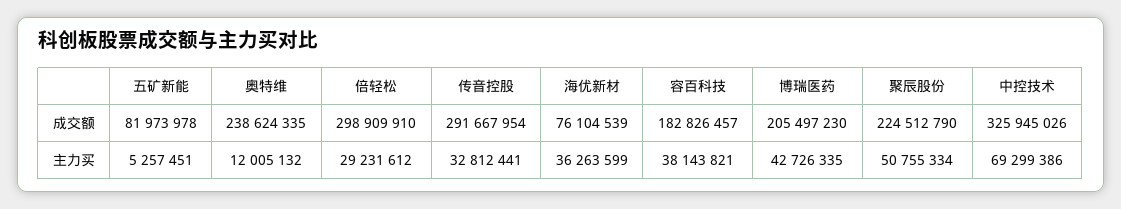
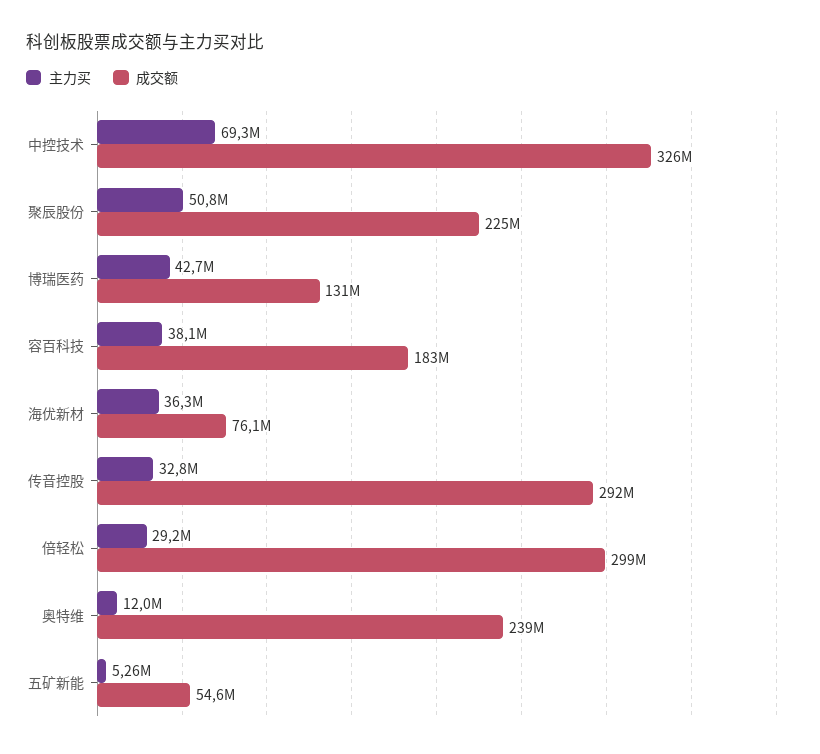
成交额, 五矿新能: 81973978 -> 54600000
成交额, 博瑞医药: 205497230 -> 131000000

